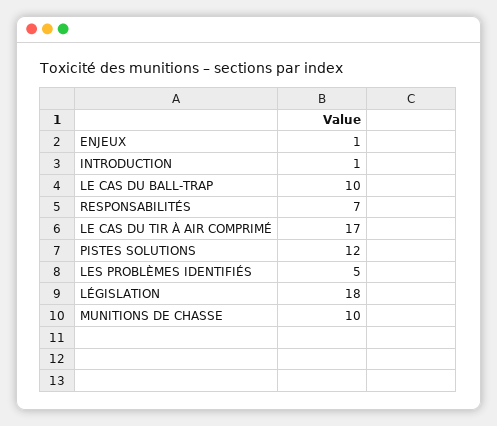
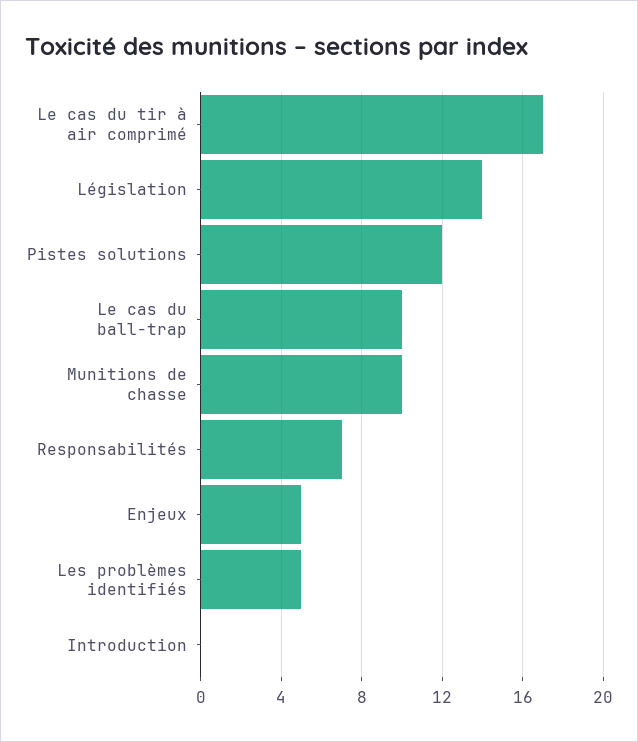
ENJEUX: 1 -> 5
INTRODUCTION: 1 -> 0
LÉGISLATION: 18 -> 14

